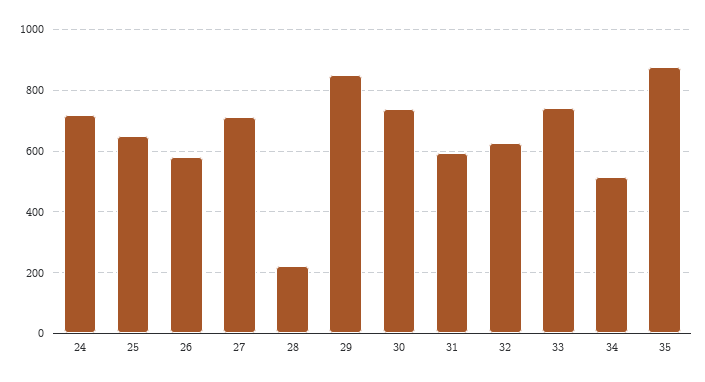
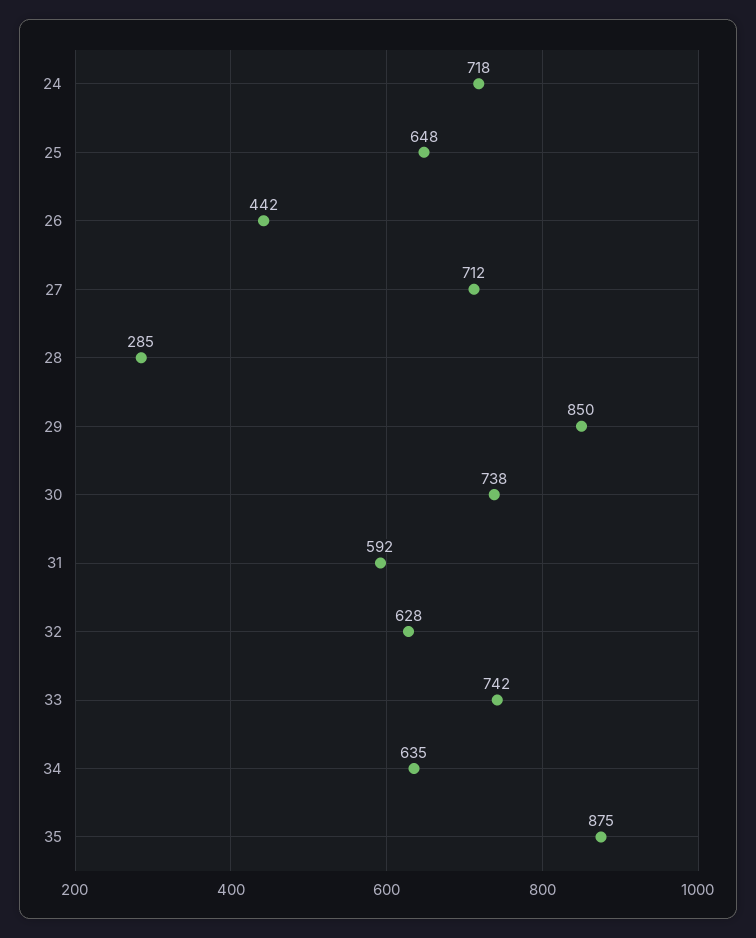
26: 580 -> 442
28: 220 -> 285
34: 520 -> 635

